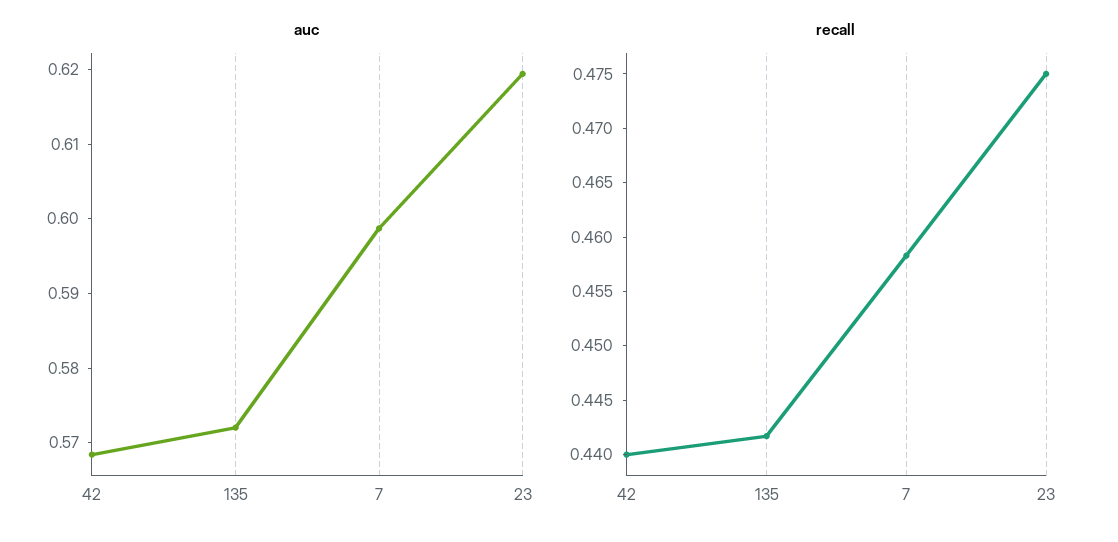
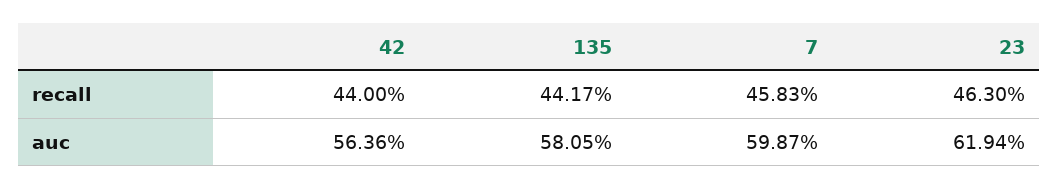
auc, 42: 0.568 -> 0.5636
auc, 135: 0.572 -> 0.5805
recall, 23: 0.475 -> 0.463

